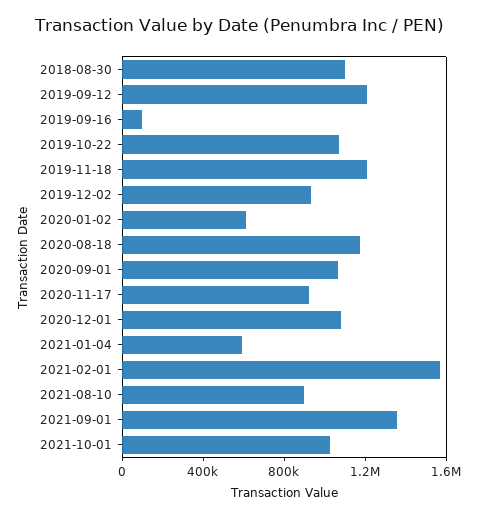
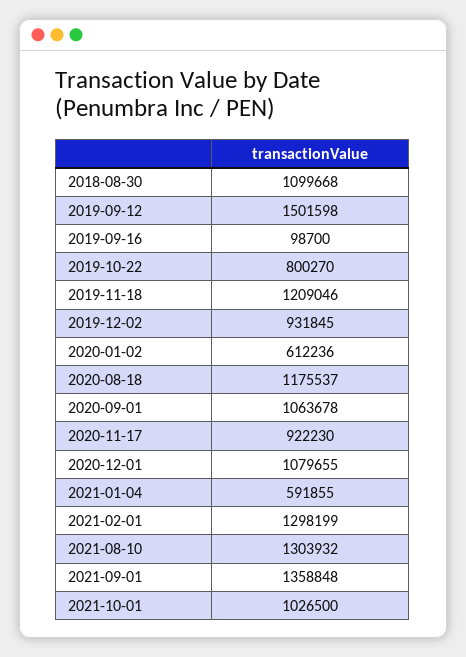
2019-09-12: 1200000 -> 1501598
2019-10-22: 1100000 -> 800270
2021-02-01: 1600000 -> 1298199
2021-08-10: 900000 -> 1303932

